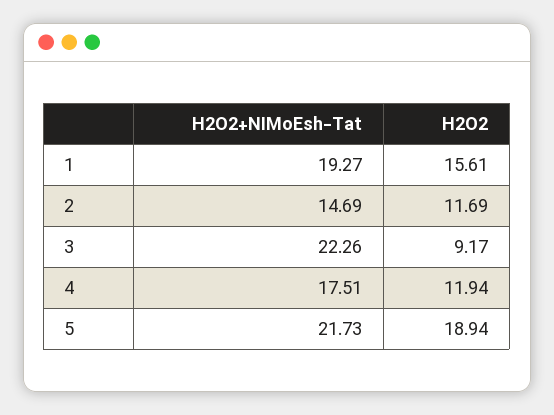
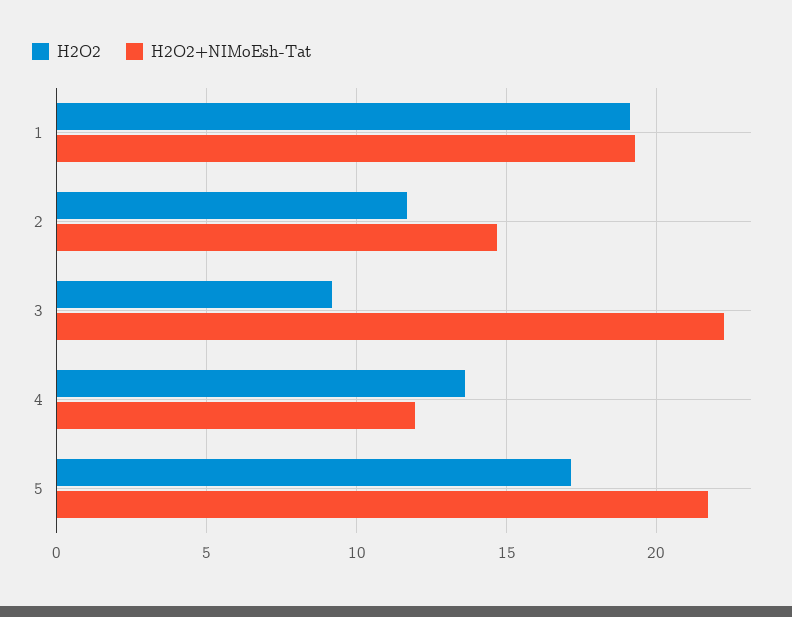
H2O2, 1: 15.61 -> 19
H2O2+NIMoEsh-Tat, 4: 17.51 -> 12
H2O2, 4: 11.94 -> 13.5
H2O2, 5: 18.94 -> 17

